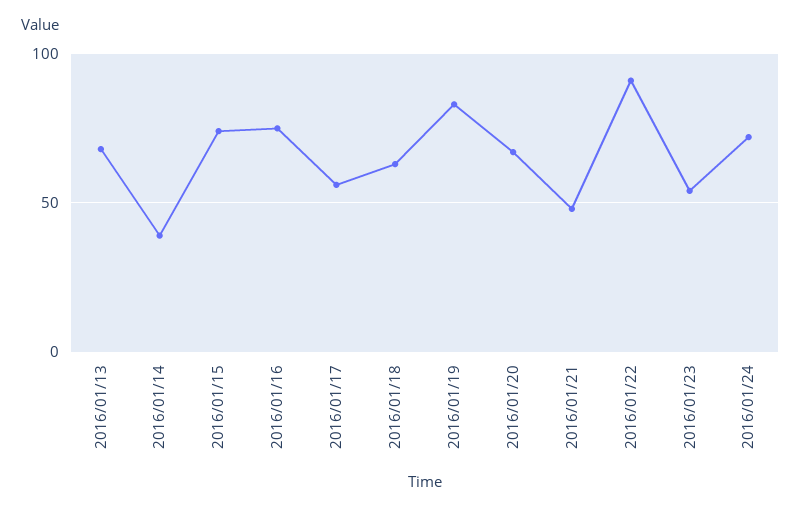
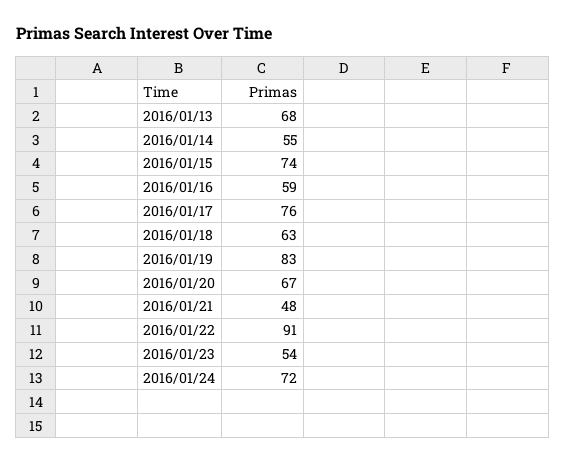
2016/01/14: 40 -> 55
2016/01/16: 75 -> 59
2016/01/17: 55 -> 76

